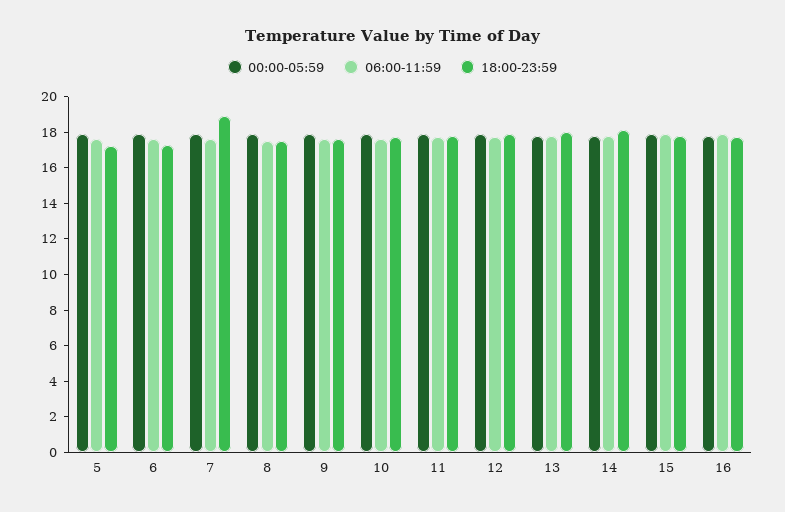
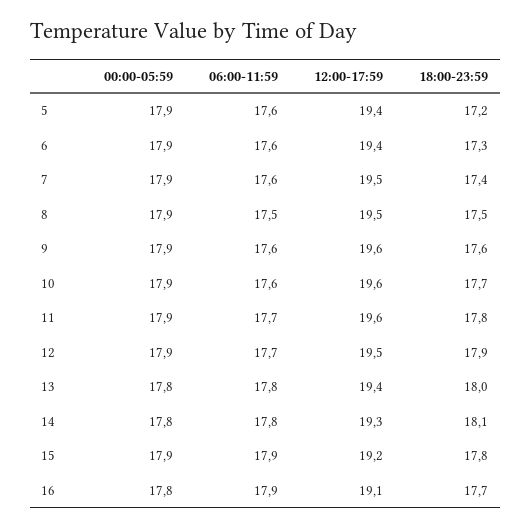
18:00-23:59, 7: 19 -> 17.4
12:00-17:59, 5: none -> 19.4
12:00-17:59, 6: none -> 19.4
12:00-17:59, 7: none -> 19.5
12:00-17:59, 8: none -> 19.5
12:00-17:59, 9: none -> 19.6
12:00-17:59, 10: none -> 19.6
12:00-17:59, 11: none -> 19.6
12:00-17:59, 12: none -> 19.5
12:00-17:59, 13: none -> 19.4
12:00-17:59, 14: none -> 19.3
12:00-17:59, 15: none -> 19.2
12:00-17:59, 16: none -> 19.1

